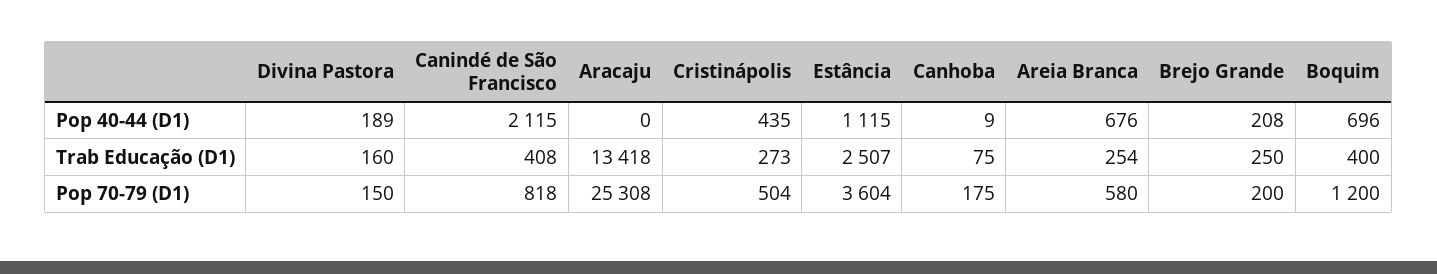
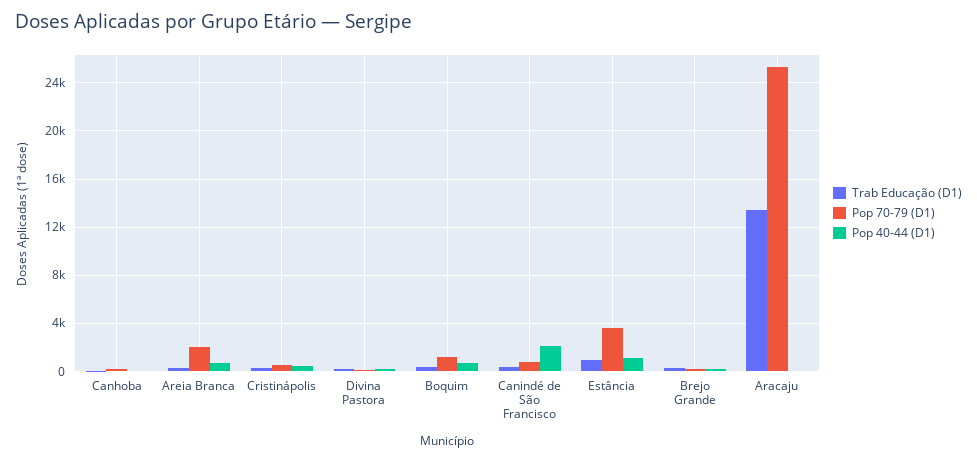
Trab Educação (D1), Estância: 2507 -> 1000
Pop 70-79 (D1), Areia Branca: 580 -> 2000

